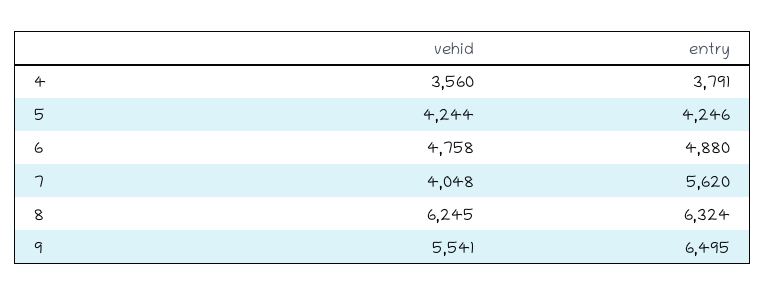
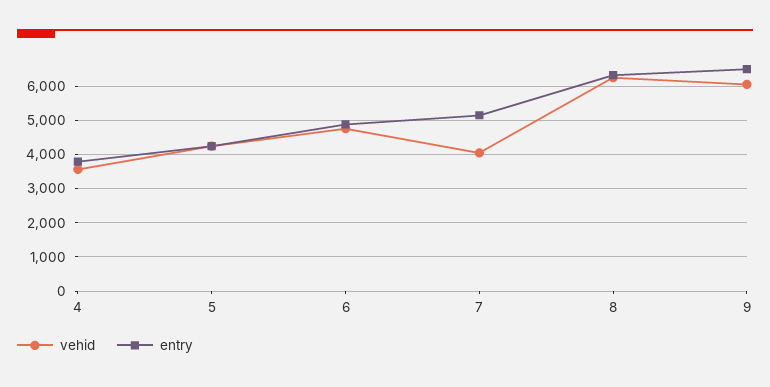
entry, 7: 5620 -> 5200
vehid, 9: 5541 -> 6000

